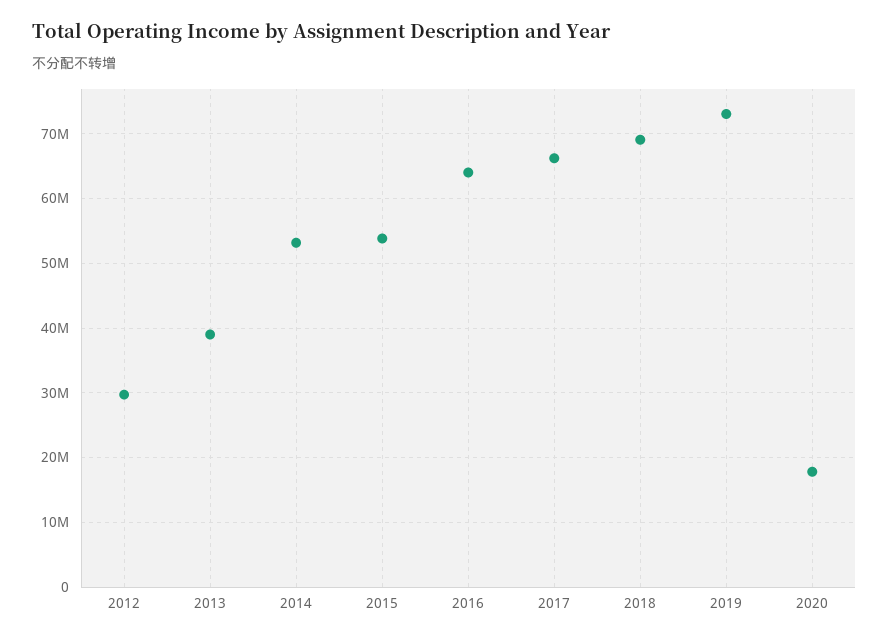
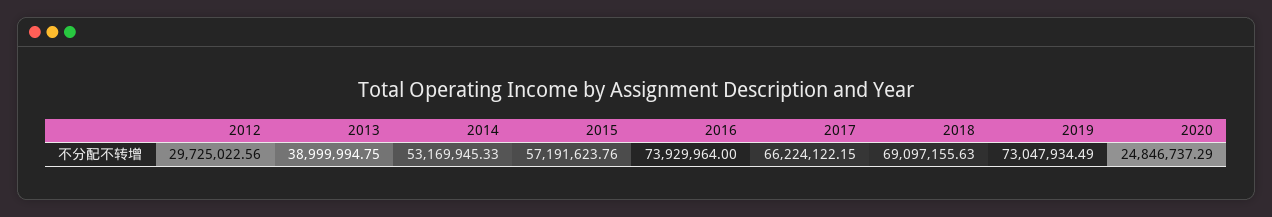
2015: 54000000 -> 57191623.76
2016: 64000000 -> 73929964
2020: 18000000 -> 24846737.29

